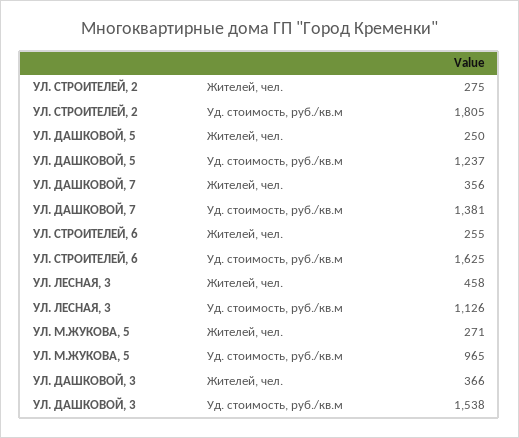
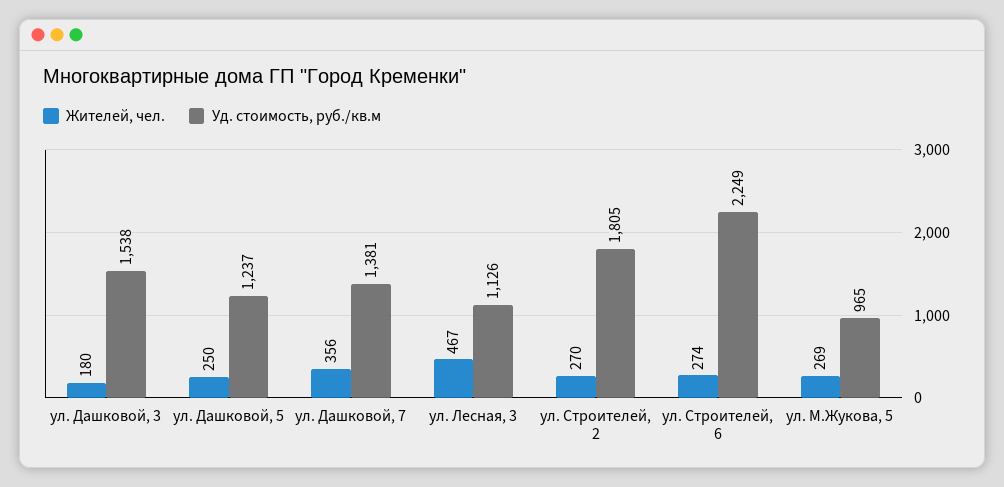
Жителей, чел., УЛ. СТРОИТЕЛЕЙ, 2: 275 -> 270
Жителей, чел., УЛ. СТРОИТЕЛЕЙ, 6: 255 -> 274
Уд. стоимость, руб./кв.м, УЛ. СТРОИТЕЛЕЙ, 6: 1625 -> 2249
Жителей, чел., УЛ. ЛЕСНАЯ, 3: 458 -> 467
Жителей, чел., УЛ. М.ЖУКОВА, 5: 271 -> 269
Жителей, чел., УЛ. ДАШКОВОЙ, 3: 366 -> 180

